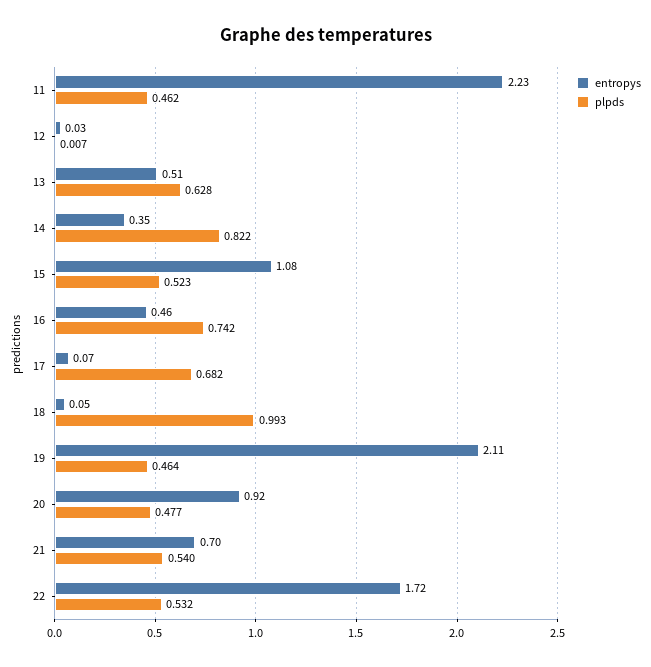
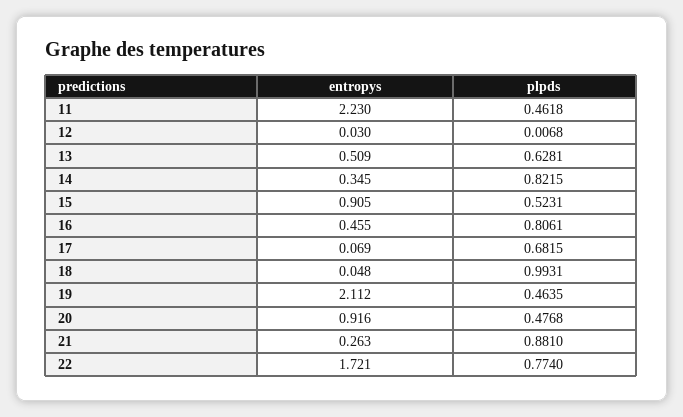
entropys, 15: 1.08 -> 0.905
plpds, 16: 0.742 -> 0.8061
entropys, 21: 0.7 -> 0.263
plpds, 21: 0.54 -> 0.881
plpds, 22: 0.532 -> 0.774

